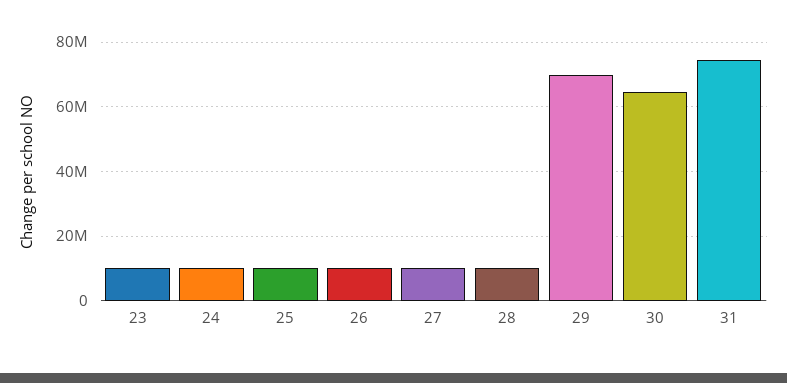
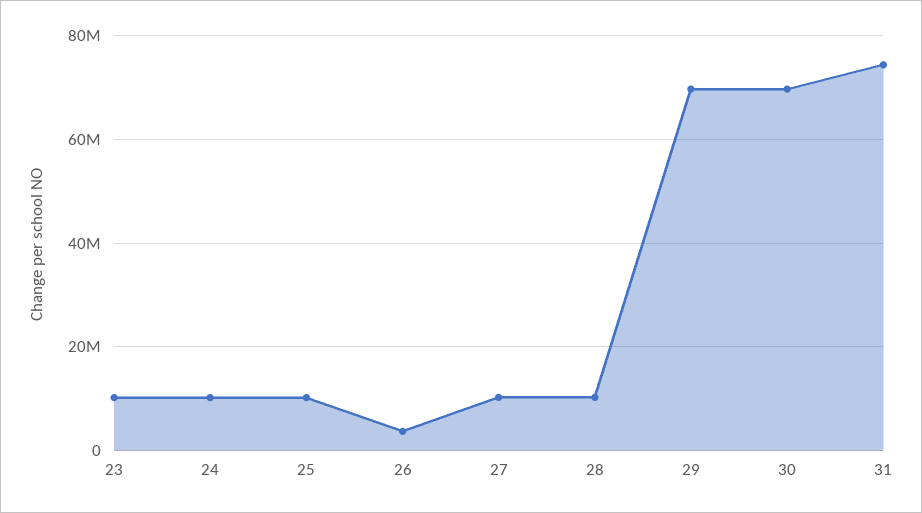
26: 10000000 -> 4000000
30: 64000000 -> 70000000

